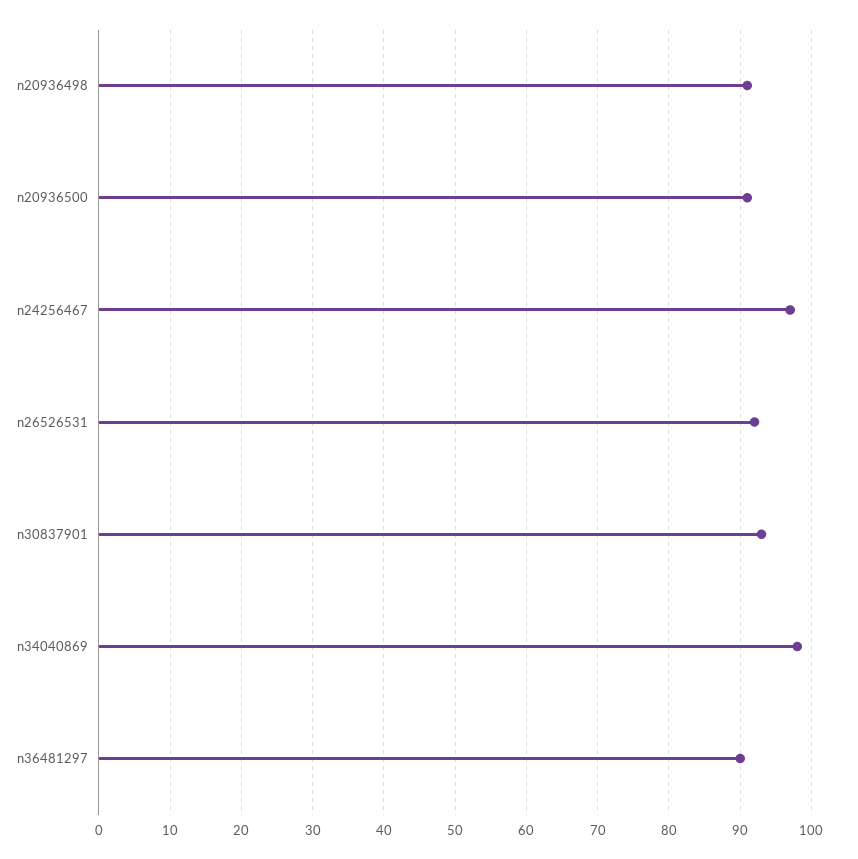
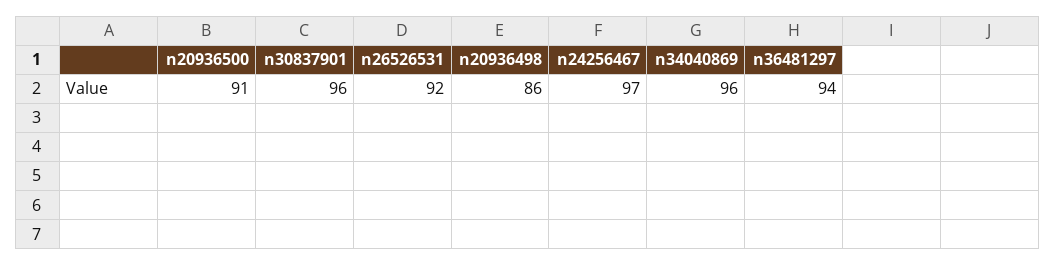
n20936498: 91 -> 86
n30837901: 93 -> 96
n34040869: 98 -> 96
n36481297: 90 -> 94

